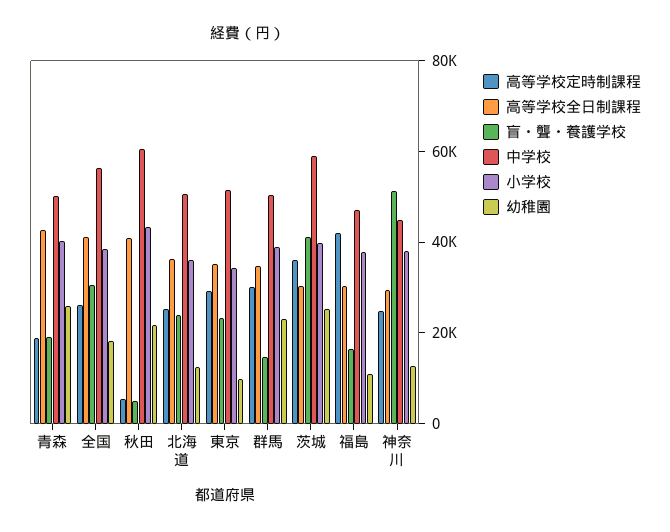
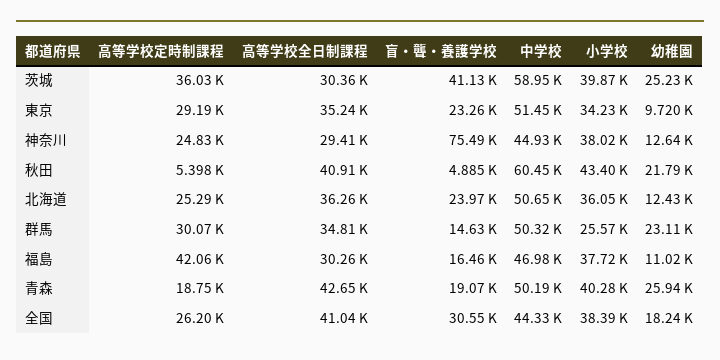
中学校, 全国: 55000 -> 44330
小学校, 群馬: 40000 -> 25570
盲・聾・養護学校, 神奈川: 50000 -> 75490

